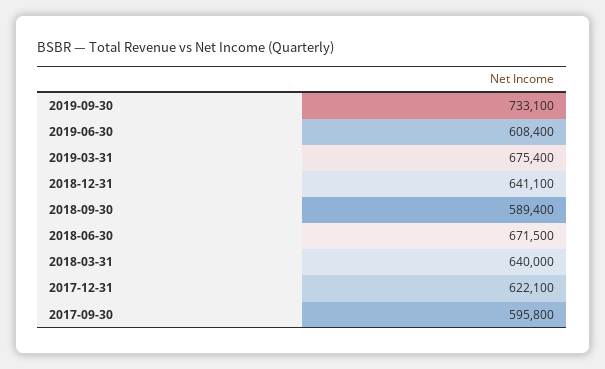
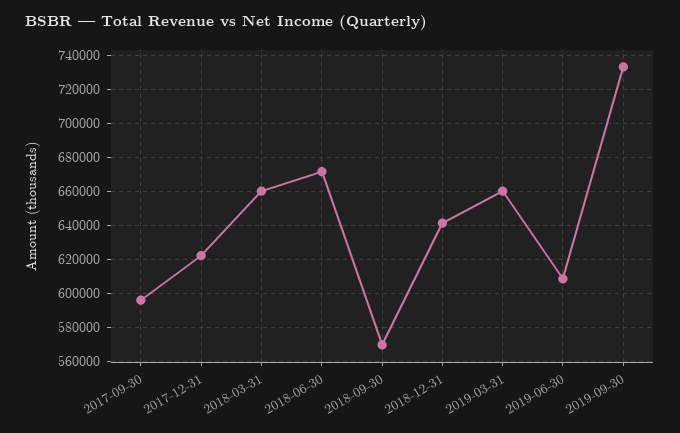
2019-03-31: 675400 -> 660000
2018-09-30: 589400 -> 570000
2018-03-31: 640000 -> 660000

